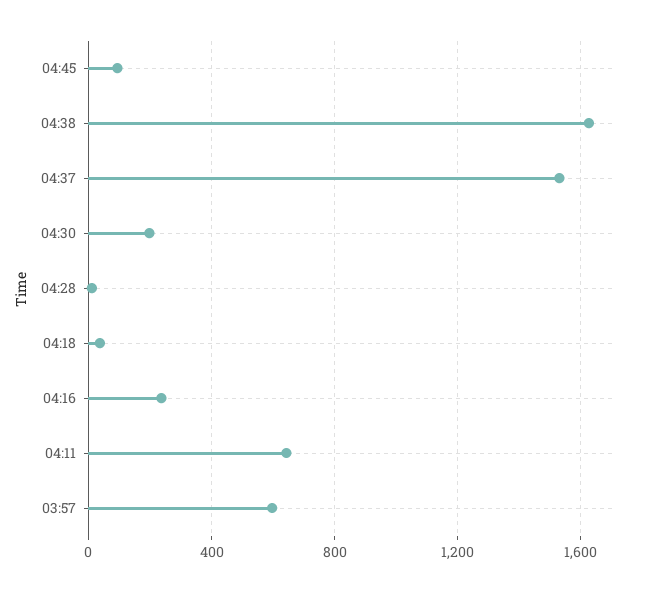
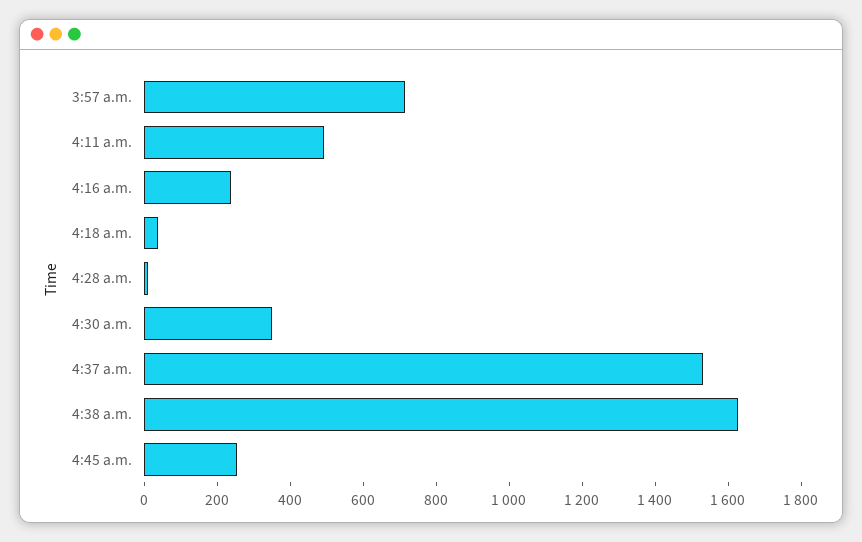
04:45: 100 -> 250
04:30: 200 -> 350
04:11: 650 -> 500
03:57: 600 -> 700

